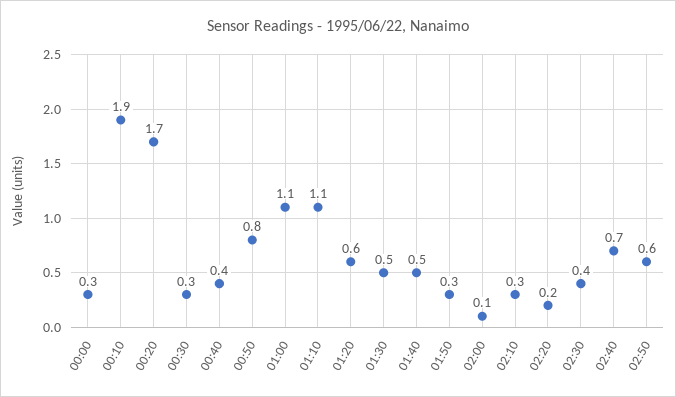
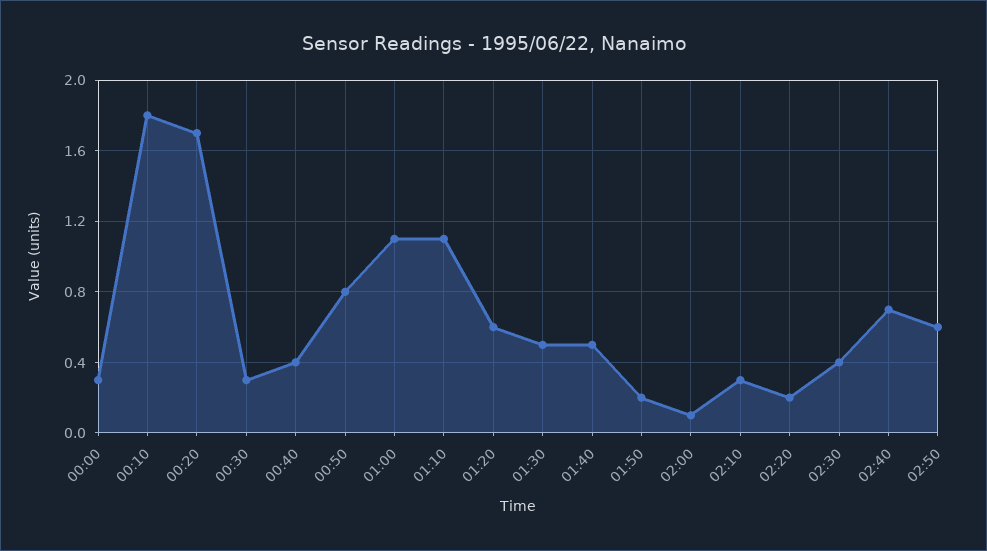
00:10: 1.9 -> 1.8
01:50: 0.3 -> 0.2

